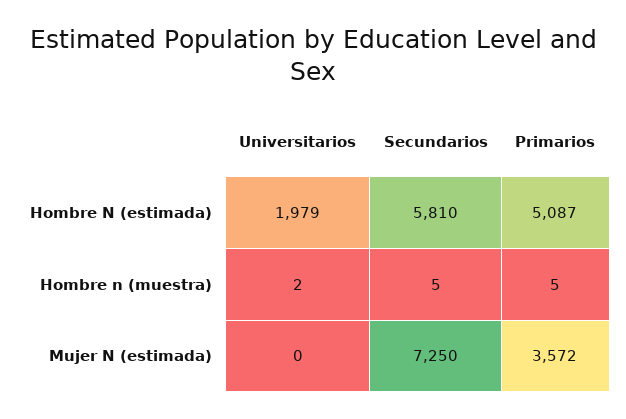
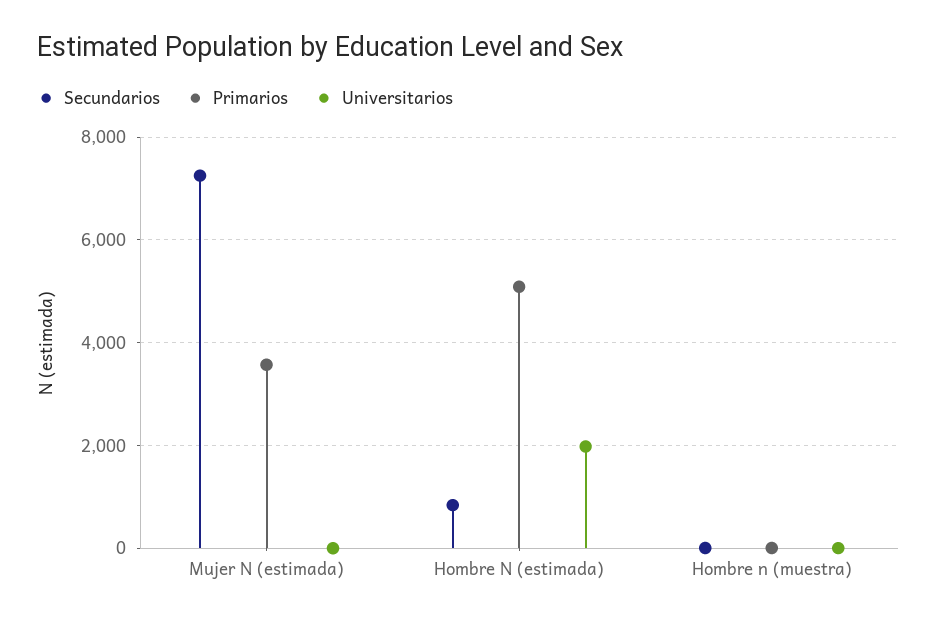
Secundarios, Hombre N (estimada): 5810 -> 800

